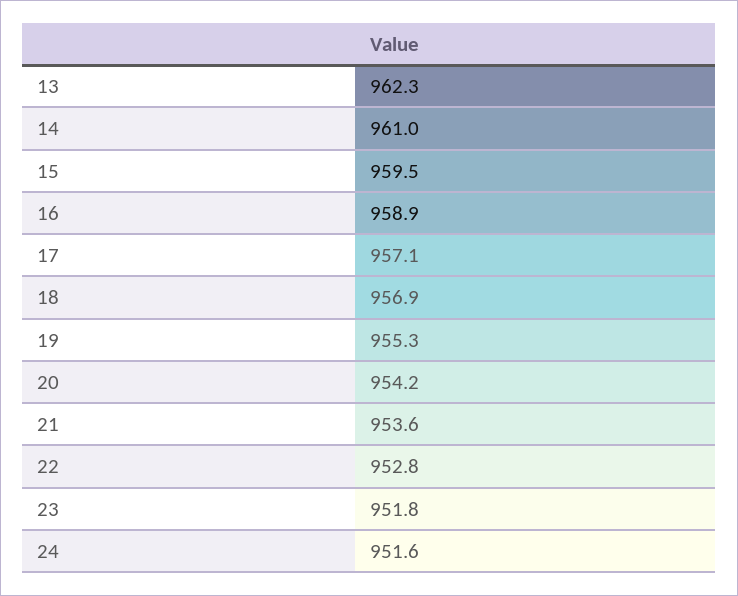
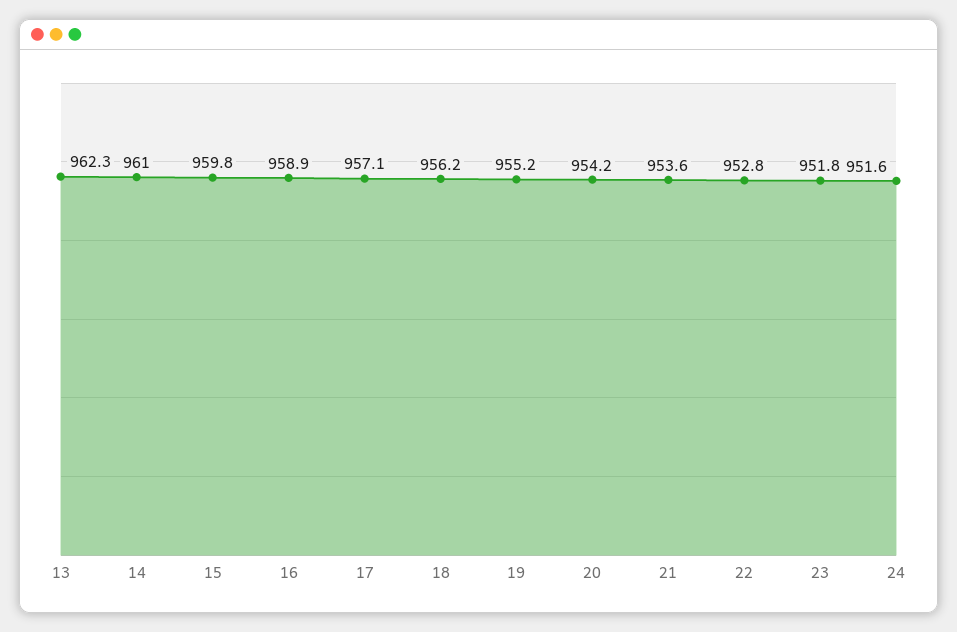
15: 959.5 -> 959.8
18: 956.9 -> 956.2
19: 955.3 -> 955.2

